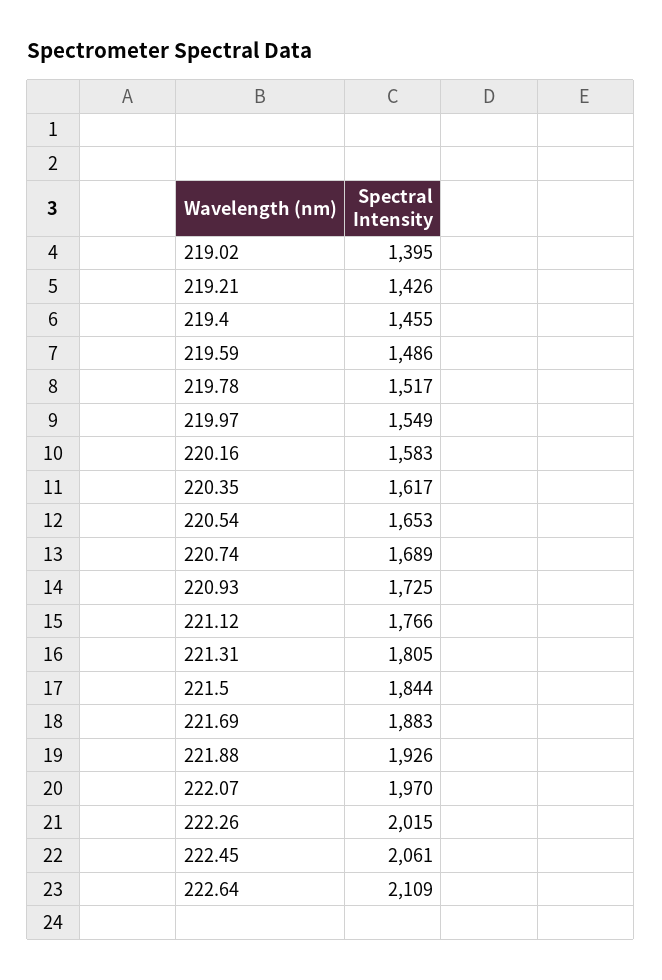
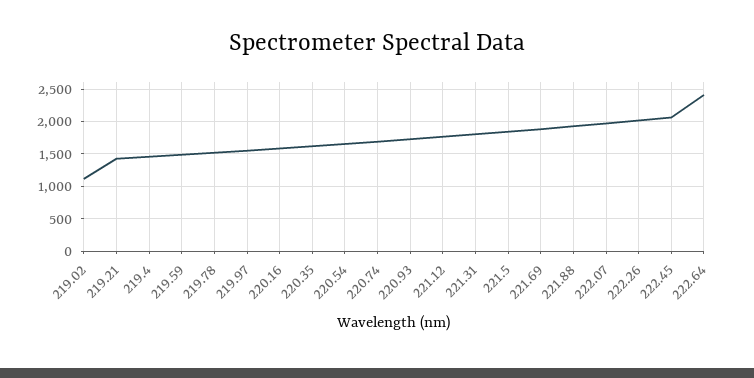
219.02: 1395 -> 1100
222.64: 2109 -> 2400

